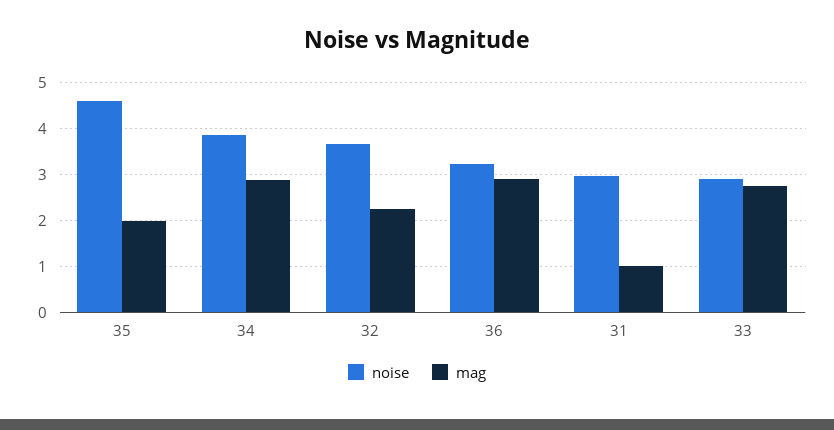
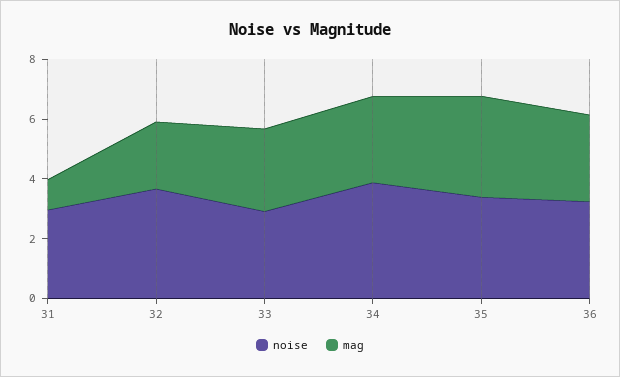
noise, 35: 4.6 -> 3.5
mag, 35: 2 -> 3.5

